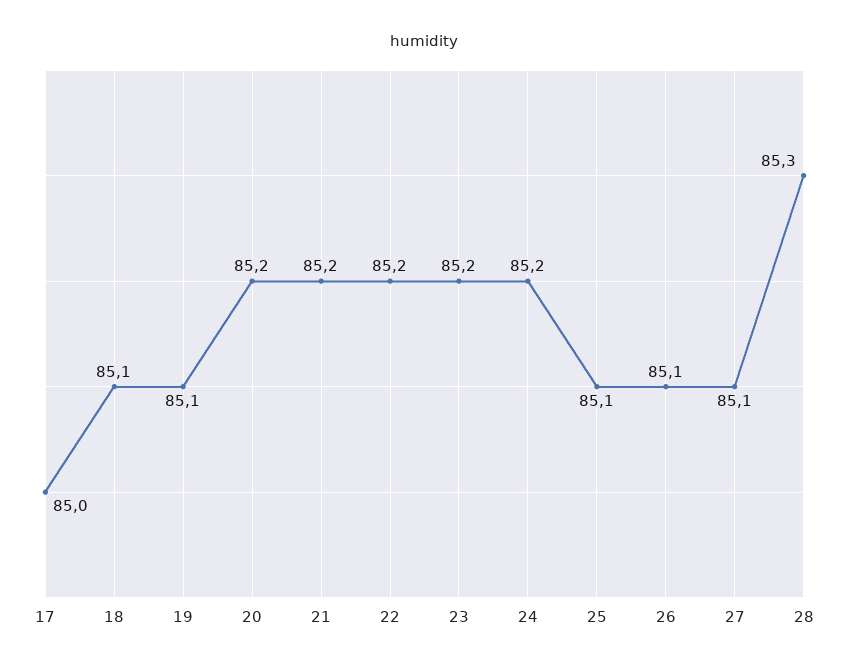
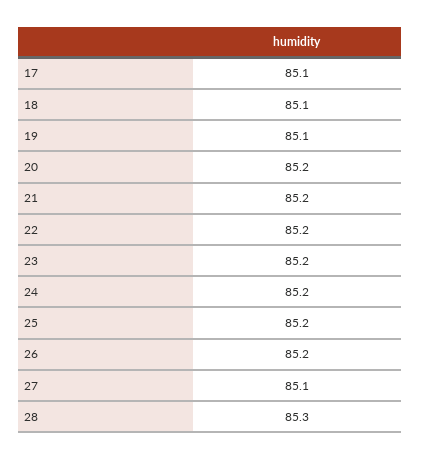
17: 85 -> 85.1
25: 85.1 -> 85.2
26: 85.1 -> 85.2

